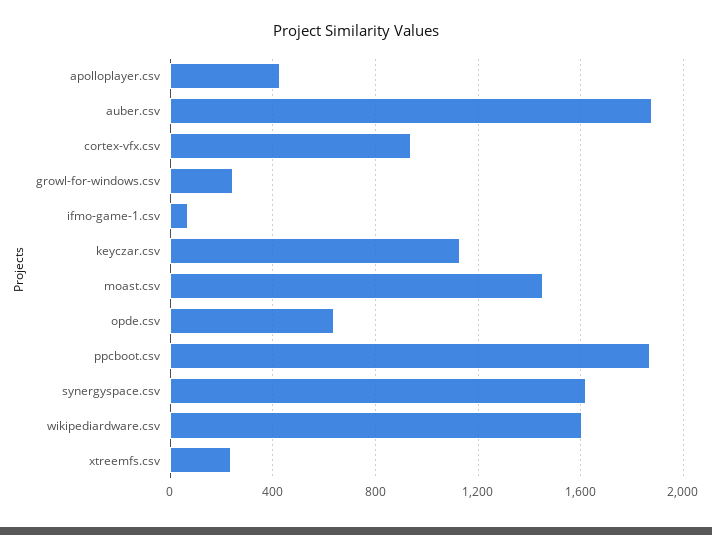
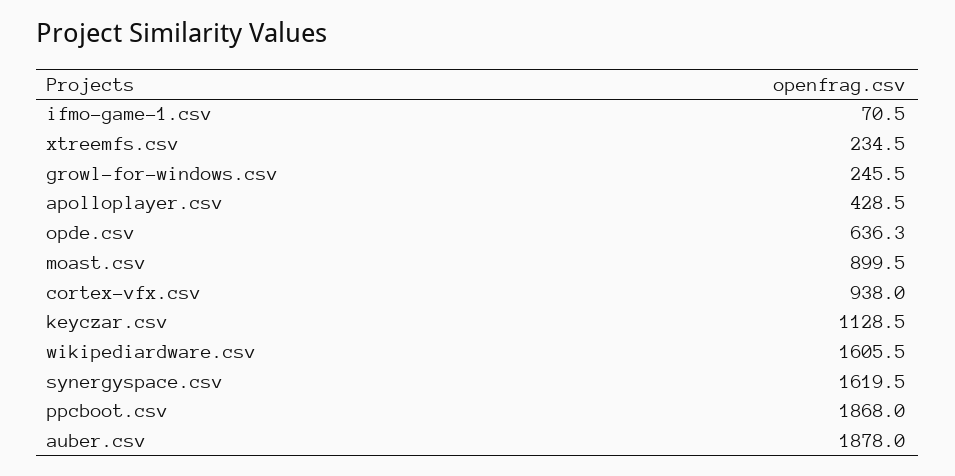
moast.csv: 1450 -> 899.5

